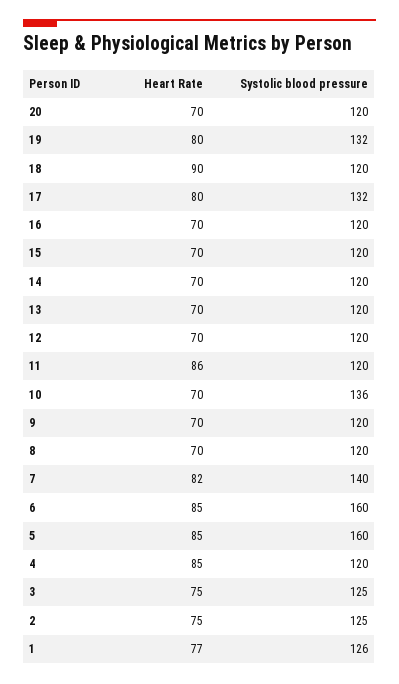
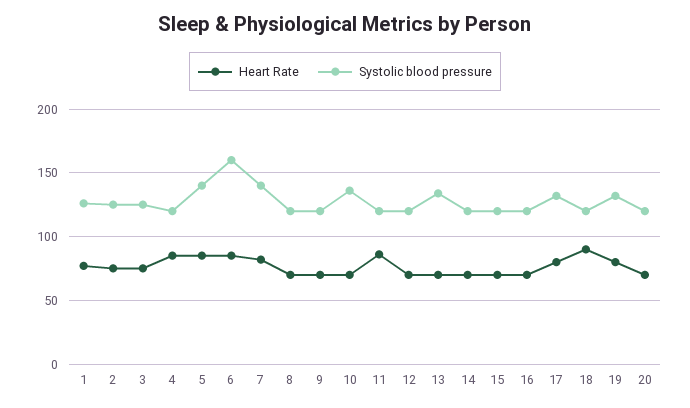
Systolic blood pressure, 13: 120 -> 135
Systolic blood pressure, 5: 160 -> 140

